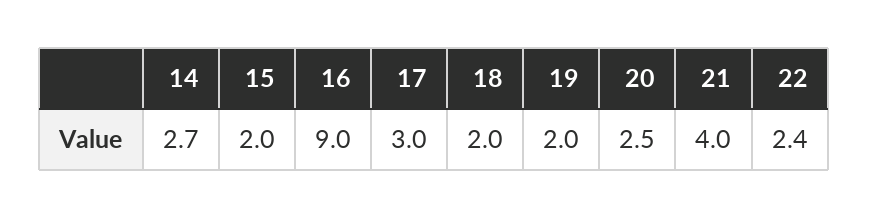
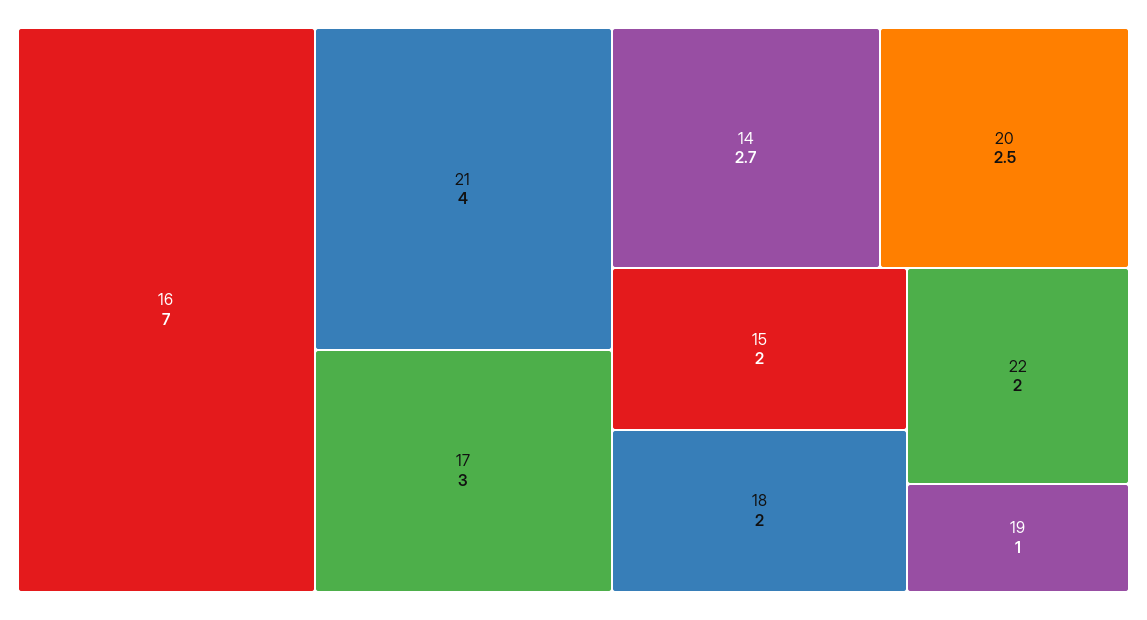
16: 9 -> 7
19: 2 -> 1
22: 2.4 -> 2

